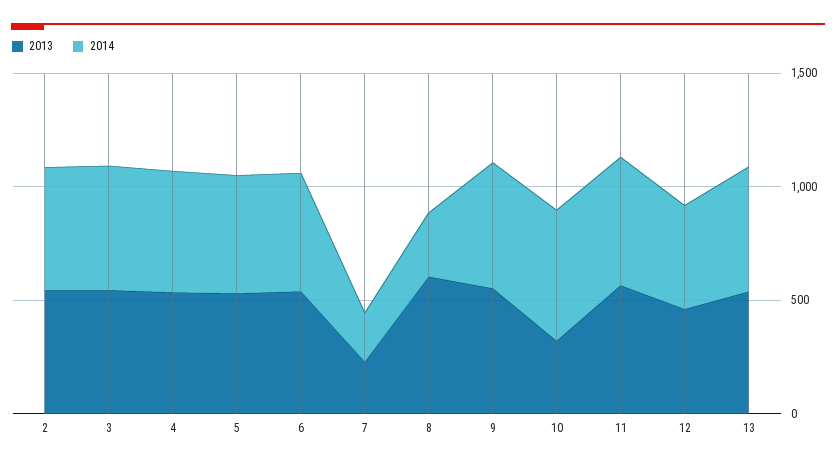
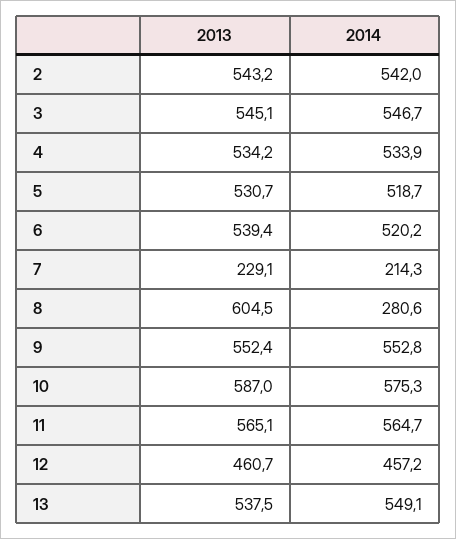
2013, 10: 300 -> 587

